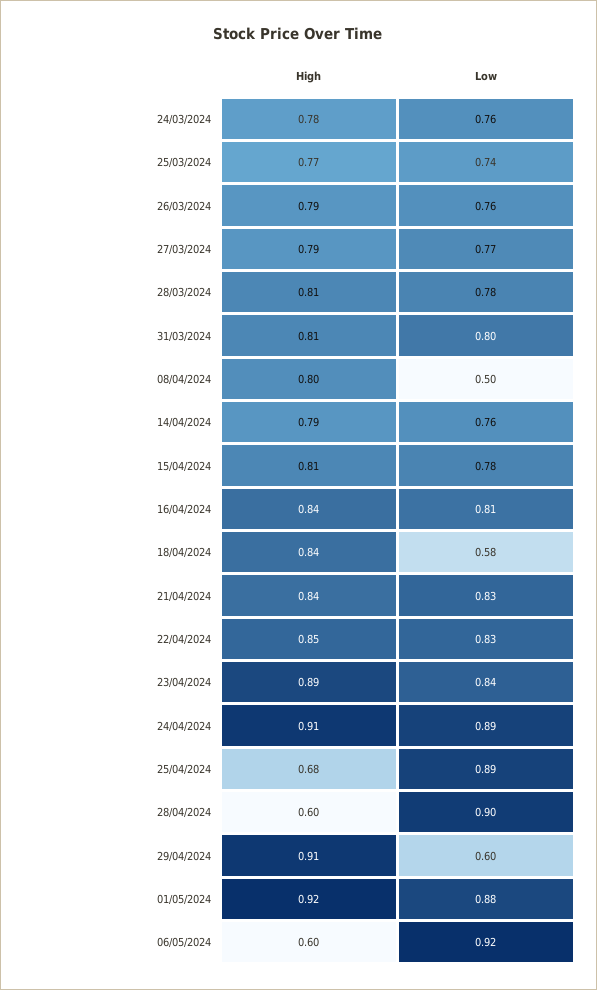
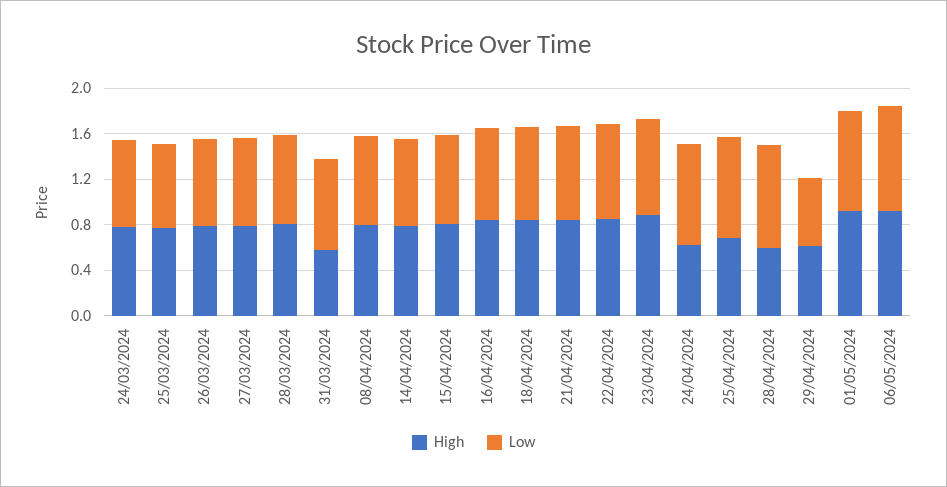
High, 31/03/2024: 0.81 -> 0.6
Low, 08/04/2024: 0.5 -> 0.8
Low, 18/04/2024: 0.58 -> 0.8
High, 24/04/2024: 0.91 -> 0.6
High, 29/04/2024: 0.91 -> 0.6
High, 06/05/2024: 0.6 -> 0.9

